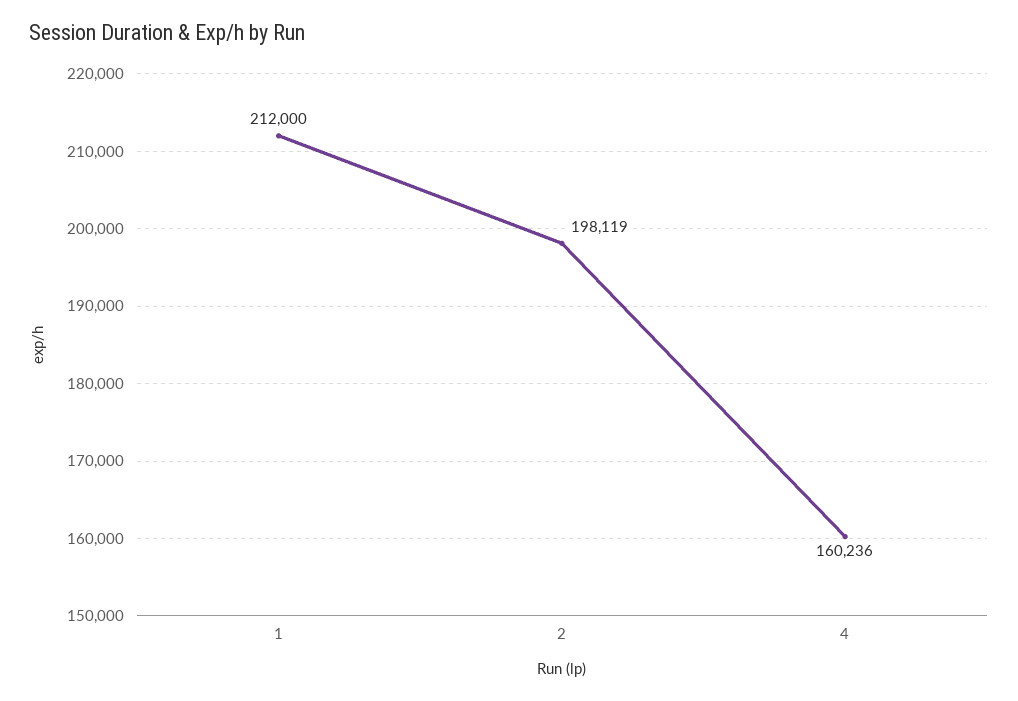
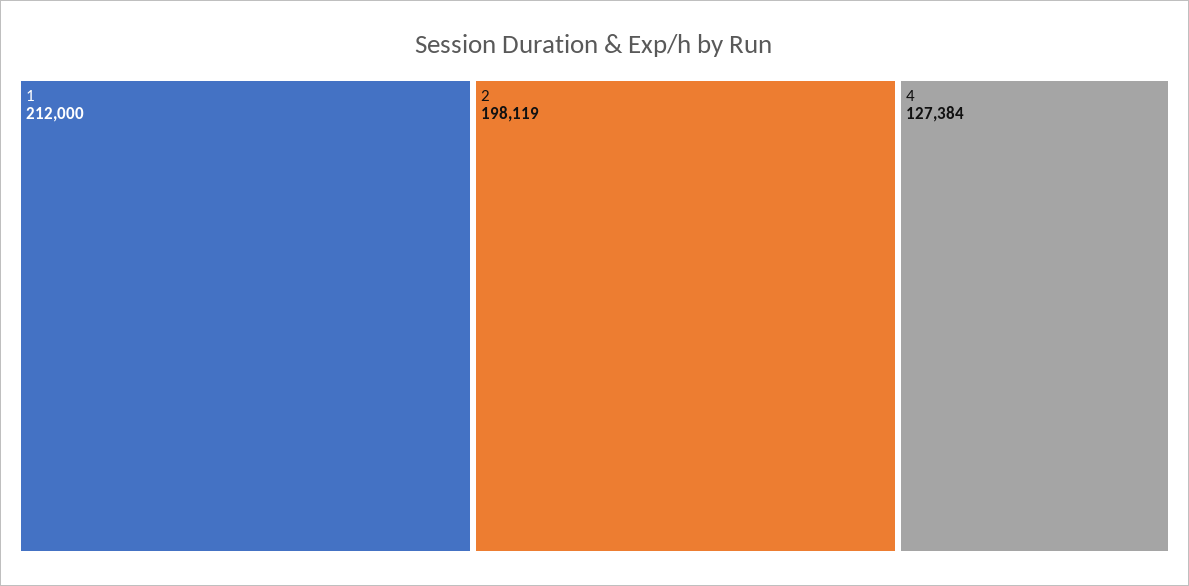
4: 160236 -> 127384

